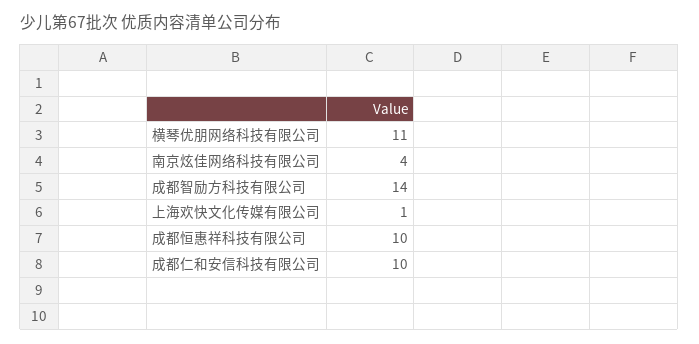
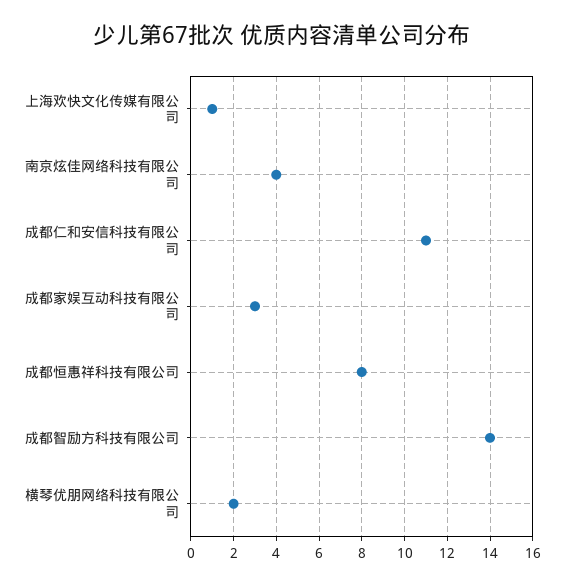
横琴优朋网络科技有限公司: 11 -> 2
成都恒惠祥科技有限公司: 10 -> 8
成都仁和安信科技有限公司: 10 -> 11
成都家娱互动科技有限公司: none -> 3

